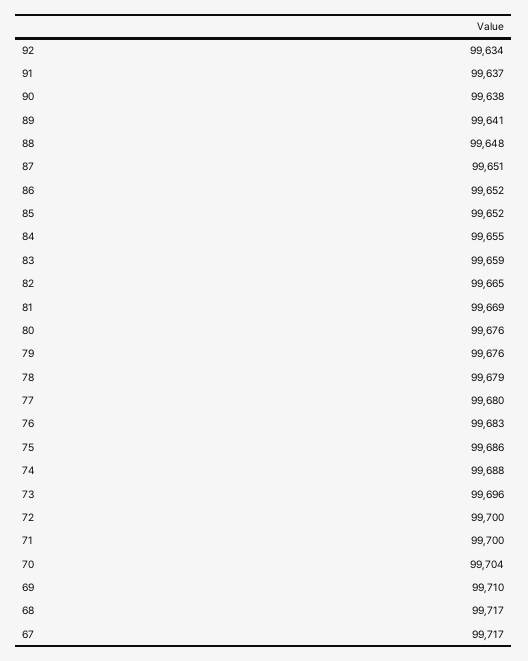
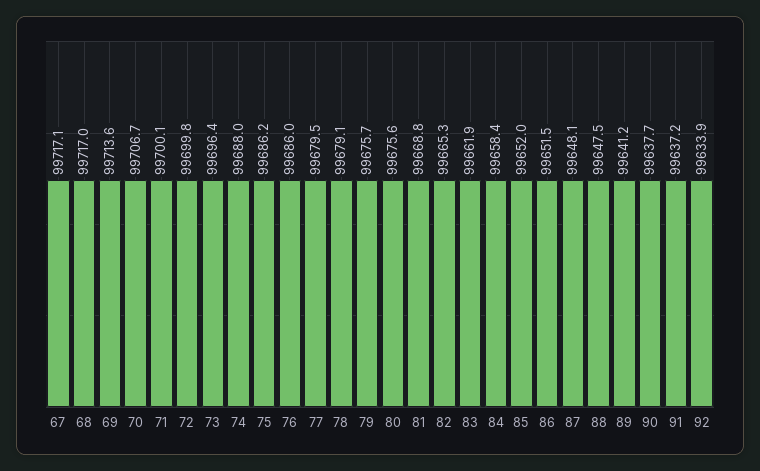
87: 99651 -> 99648.1
84: 99655 -> 99658.4
83: 99659 -> 99661.9
76: 99683 -> 99686
70: 99704 -> 99706.7
69: 99710 -> 99713.6

